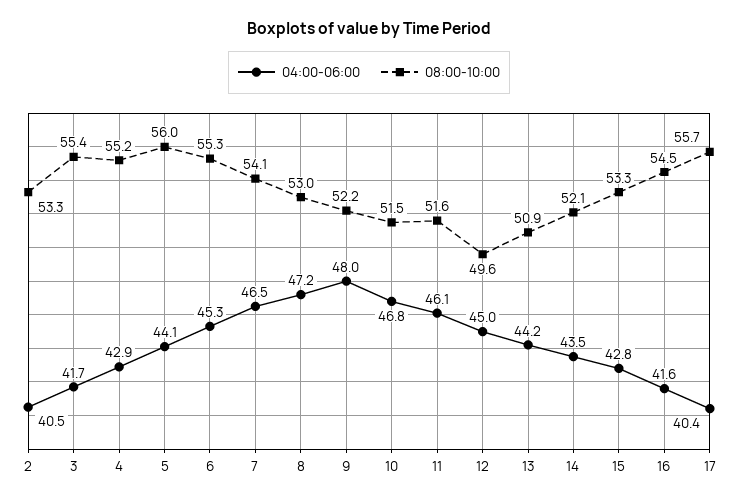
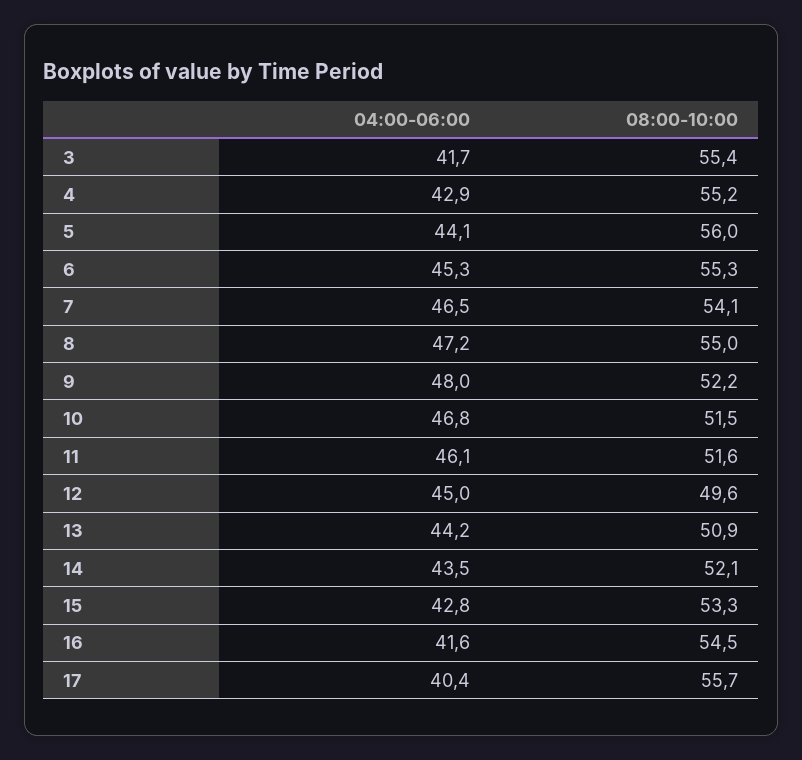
04:00-06:00, 2: 40.5 -> none
08:00-10:00, 2: 53.3 -> none
08:00-10:00, 8: 53 -> 55

